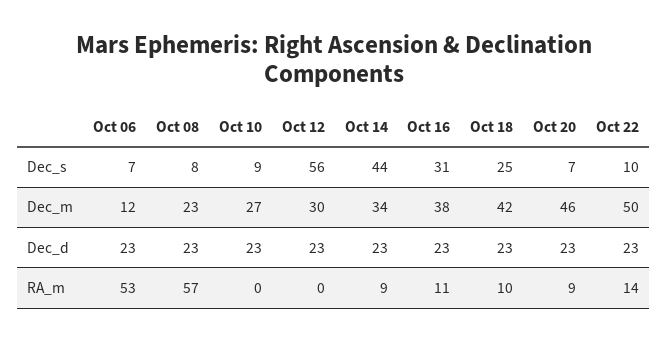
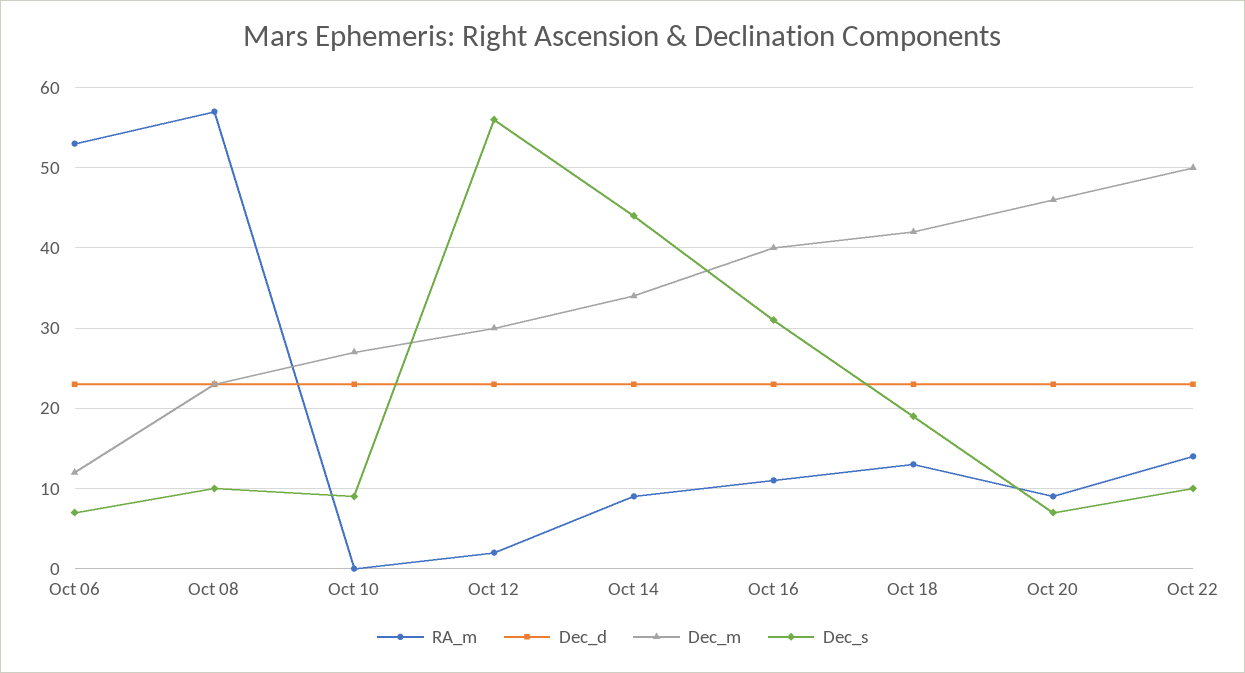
Dec_s, Oct 08: 8 -> 10
Dec_s, Oct 18: 25 -> 19
Dec_m, Oct 16: 38 -> 40
RA_m, Oct 12: 0 -> 2
RA_m, Oct 18: 10 -> 13

